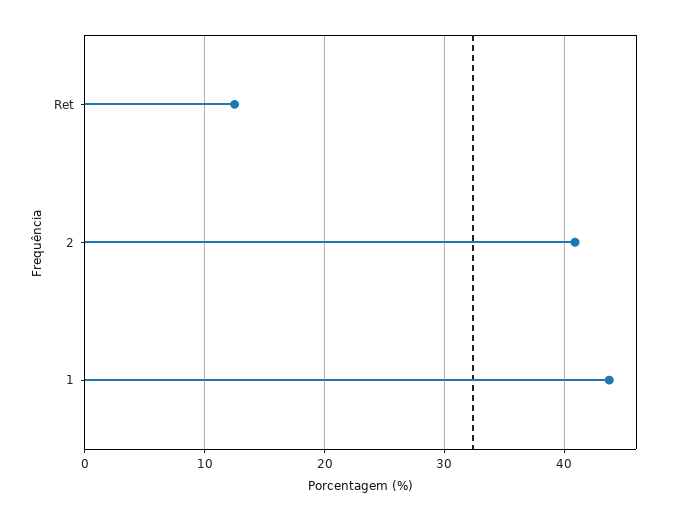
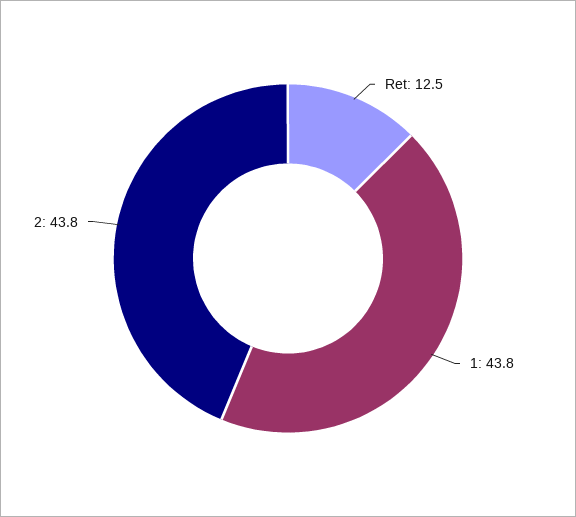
2: 41 -> 43.8

